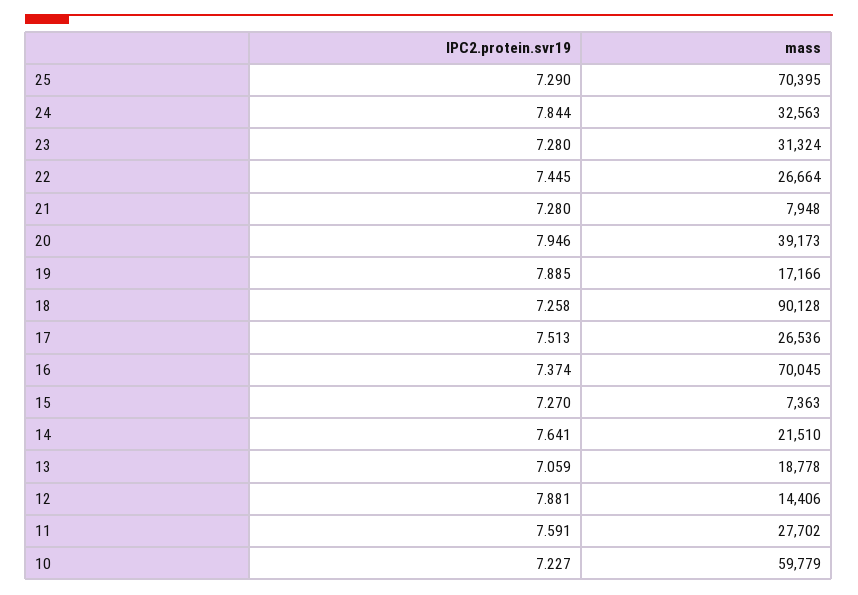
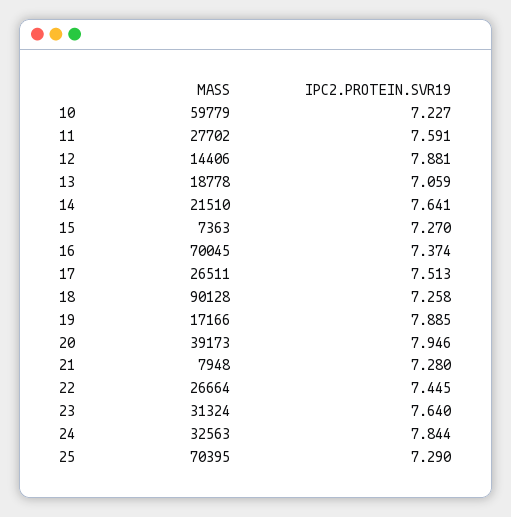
IPC2.protein.svr19, 23: 7.28 -> 7.64
mass, 17: 26536 -> 26511

